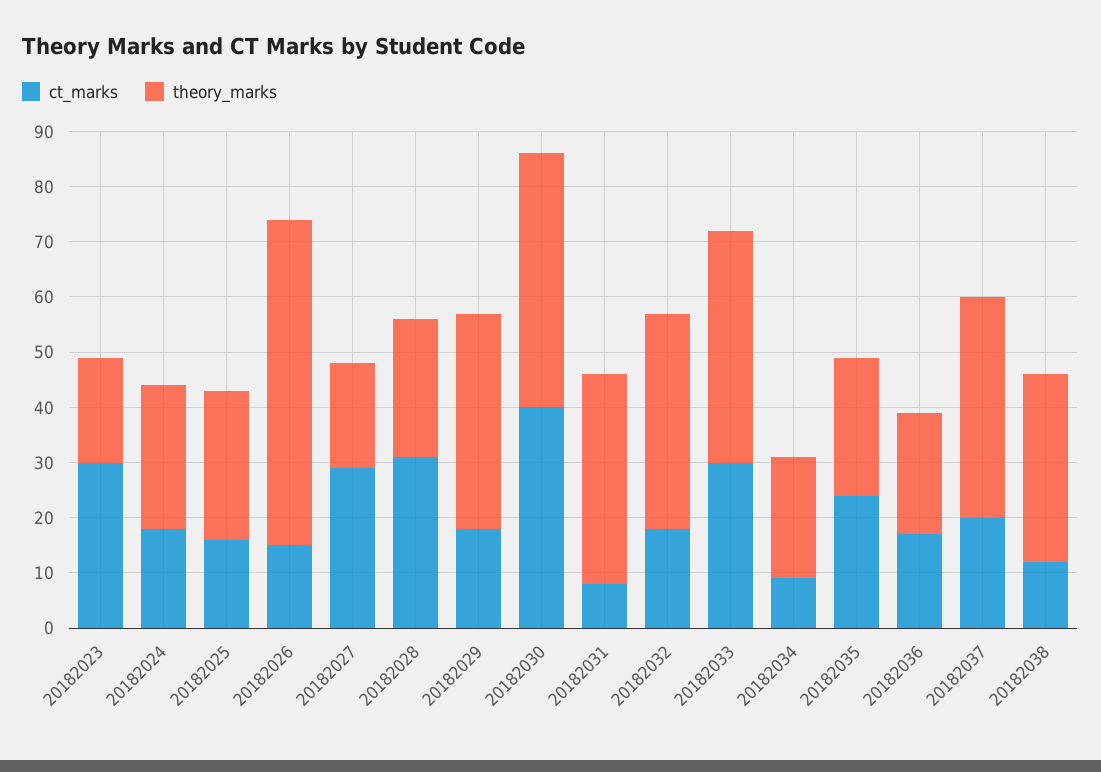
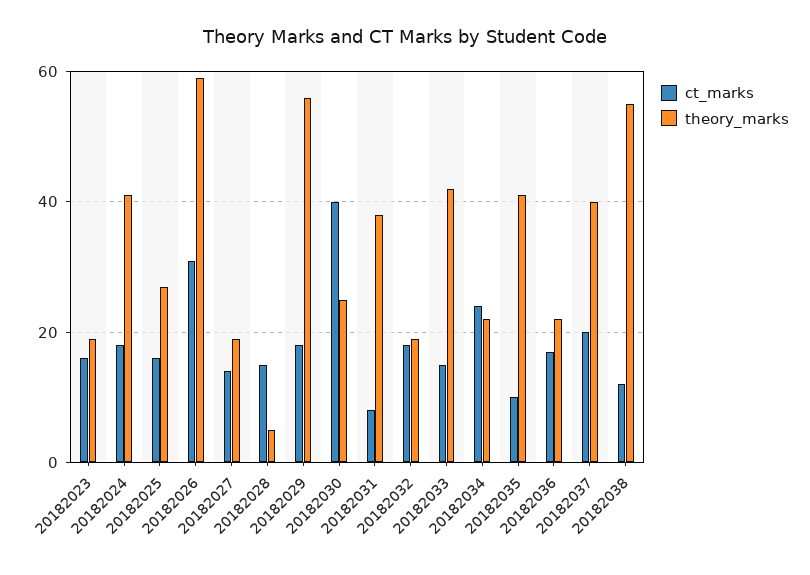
ct_marks, 20182023: 30 -> 15
theory_marks, 20182024: 25 -> 40
ct_marks, 20182026: 15 -> 30
ct_marks, 20182027: 30 -> 15
ct_marks, 20182028: 30 -> 15
theory_marks, 20182028: 25 -> 5
theory_marks, 20182029: 40 -> 55
theory_marks, 20182030: 45 -> 25
theory_marks, 20182032: 40 -> 20
ct_marks, 20182033: 30 -> 15
ct_marks, 20182034: 10 -> 25
ct_marks, 20182035: 25 -> 10
theory_marks, 20182035: 25 -> 40
theory_marks, 20182038: 35 -> 55

